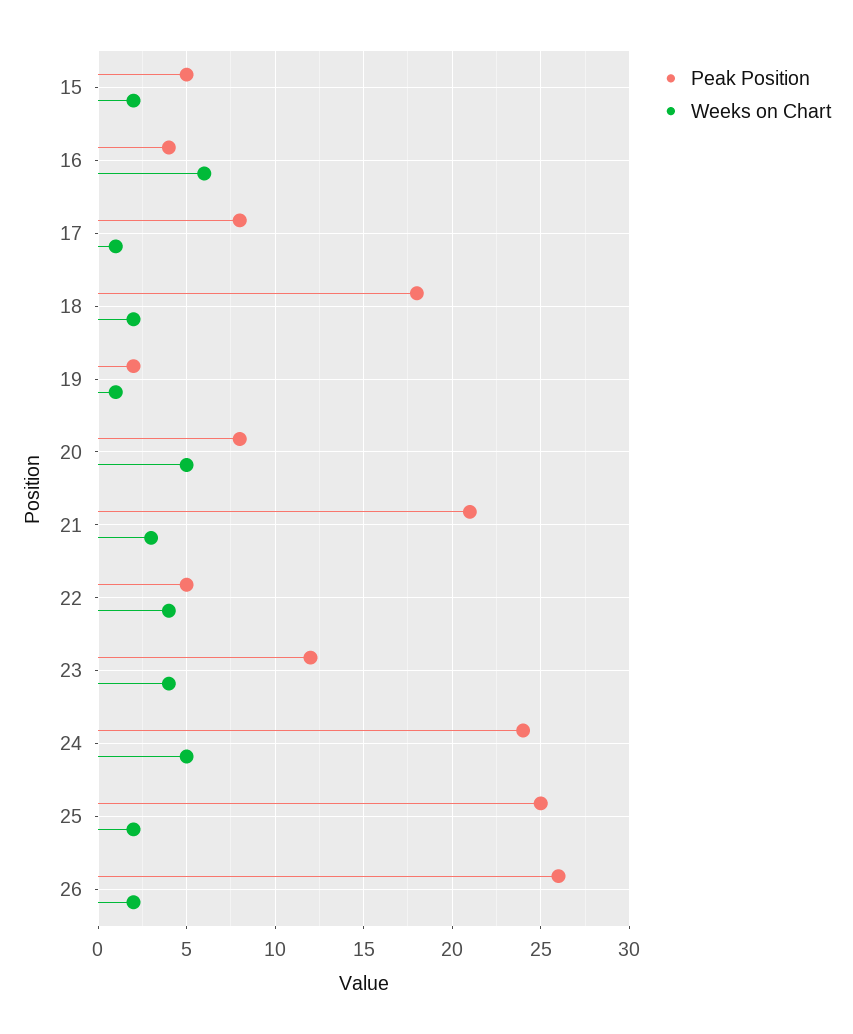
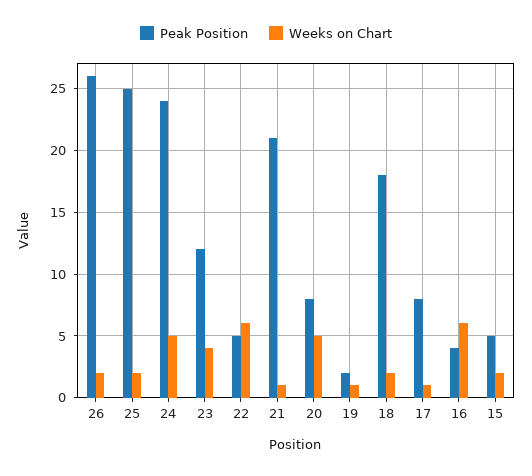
Weeks on Chart, 21: 3 -> 1
Weeks on Chart, 22: 4 -> 6

